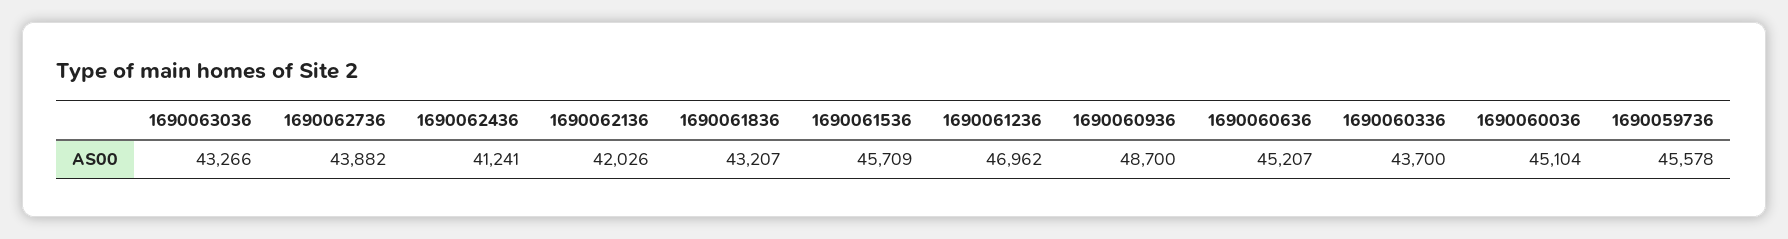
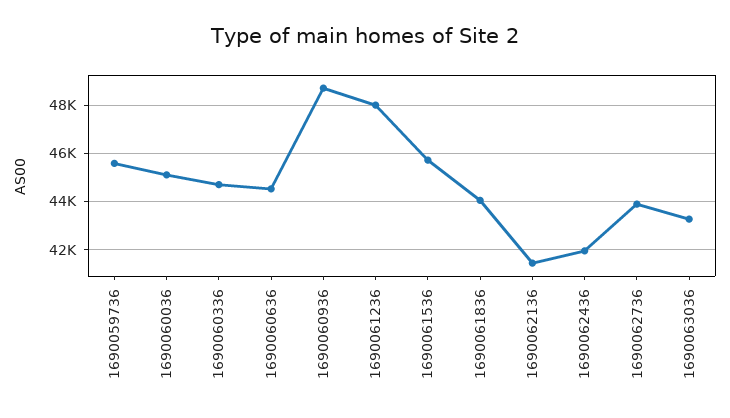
1690062436: 41241 -> 42000
1690062136: 42026 -> 41500
1690061836: 43207 -> 44000
1690061236: 46962 -> 48000
1690060636: 45207 -> 44500
1690060336: 43700 -> 44750

